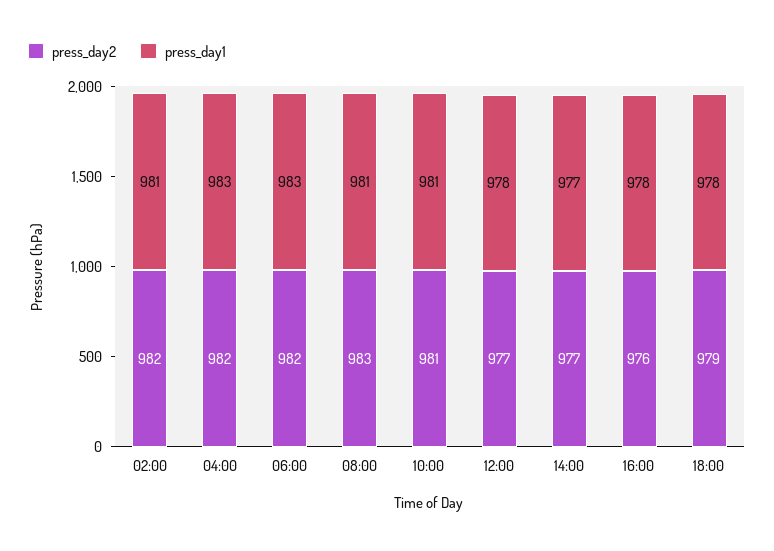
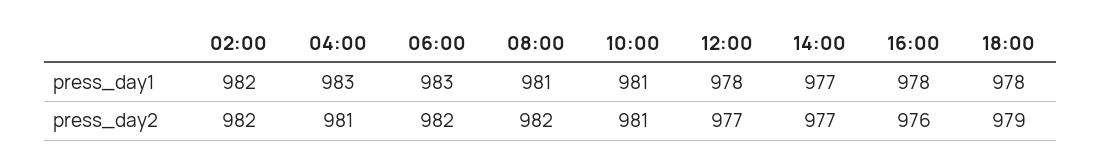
press_day1, 02:00: 981 -> 982
press_day2, 04:00: 982 -> 981
press_day2, 08:00: 983 -> 982

